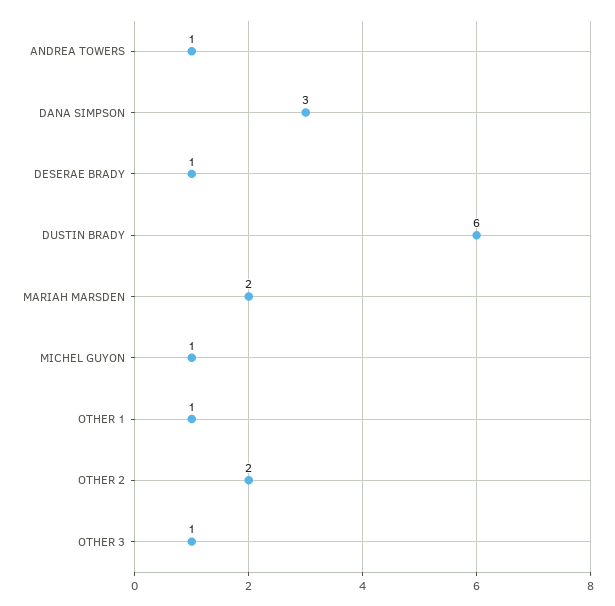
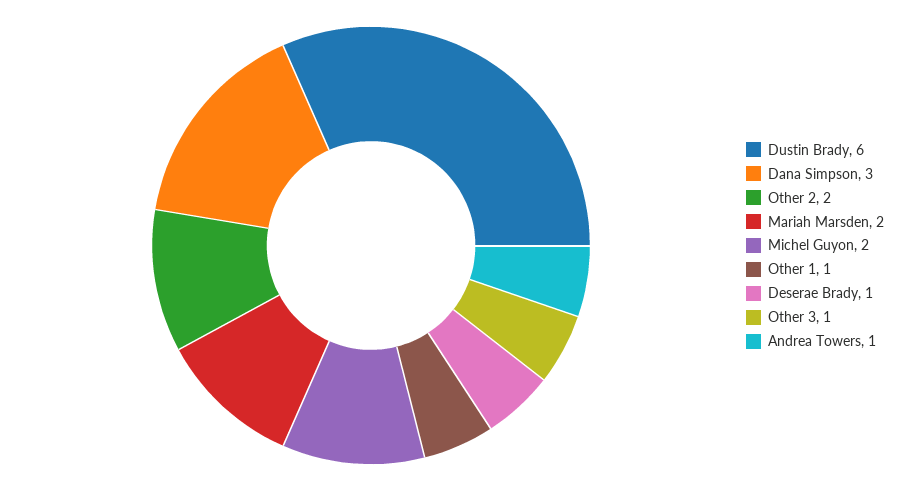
MICHEL GUYON: 1 -> 2

